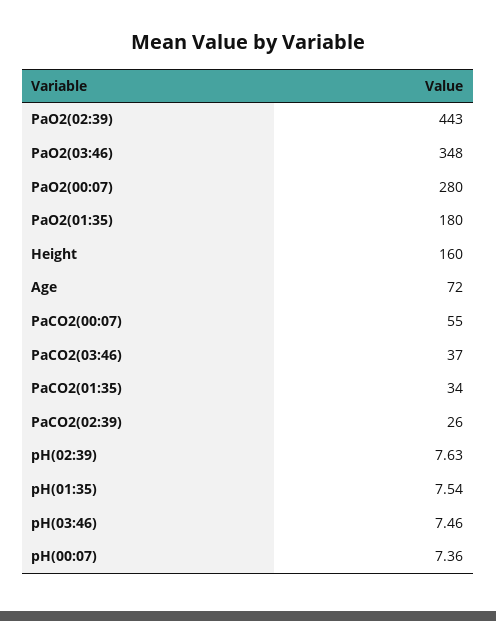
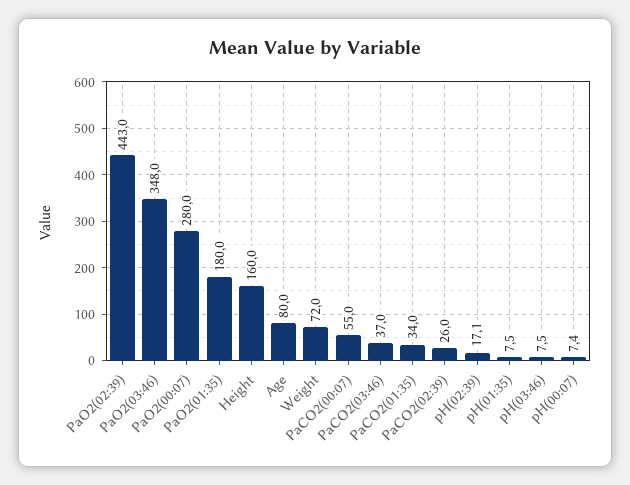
Age: 72 -> 80
pH(02:39): 7.63 -> 17.1
Weight: none -> 72

